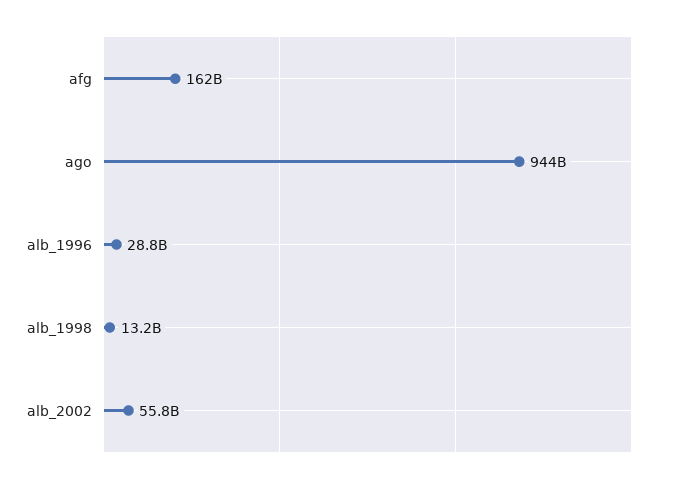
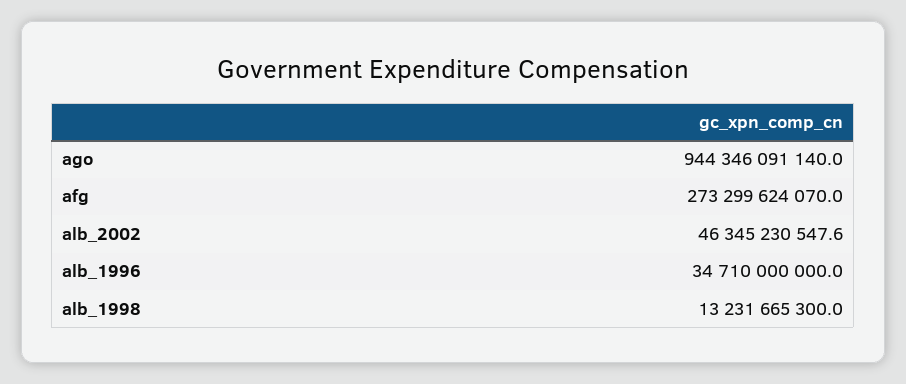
afg: 162000000000 -> 273299624070
alb_1996: 28800000000 -> 34710000000
alb_2002: 55800000000 -> 46345230547.6

